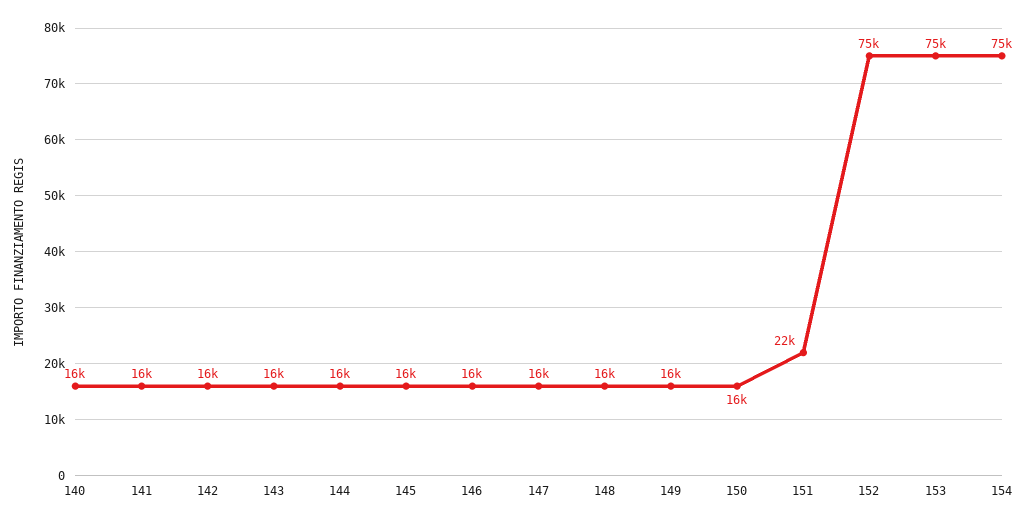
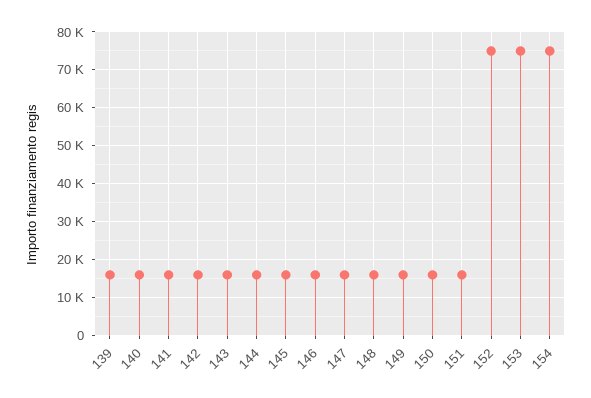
151: 22000 -> 16000
139: none -> 16000

